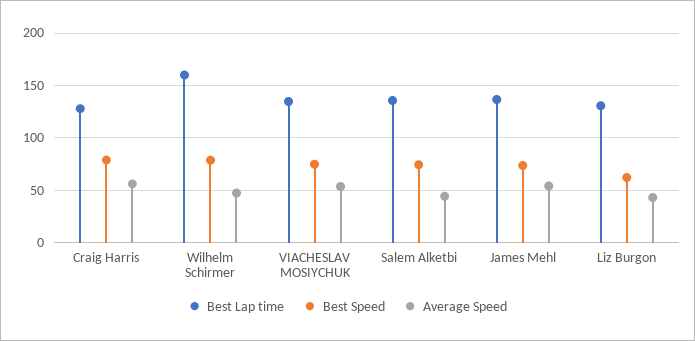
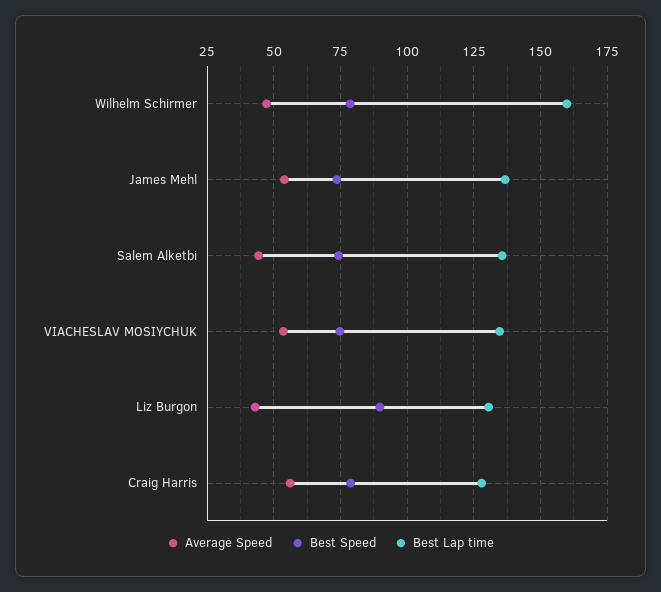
Best Speed, Liz Burgon: 60 -> 90

